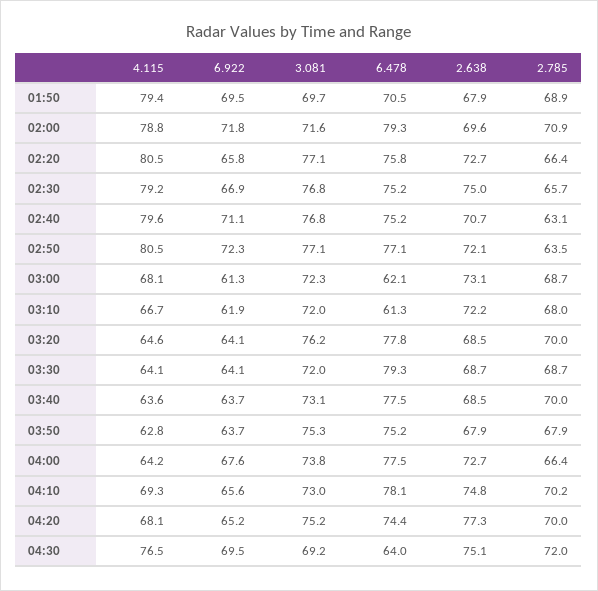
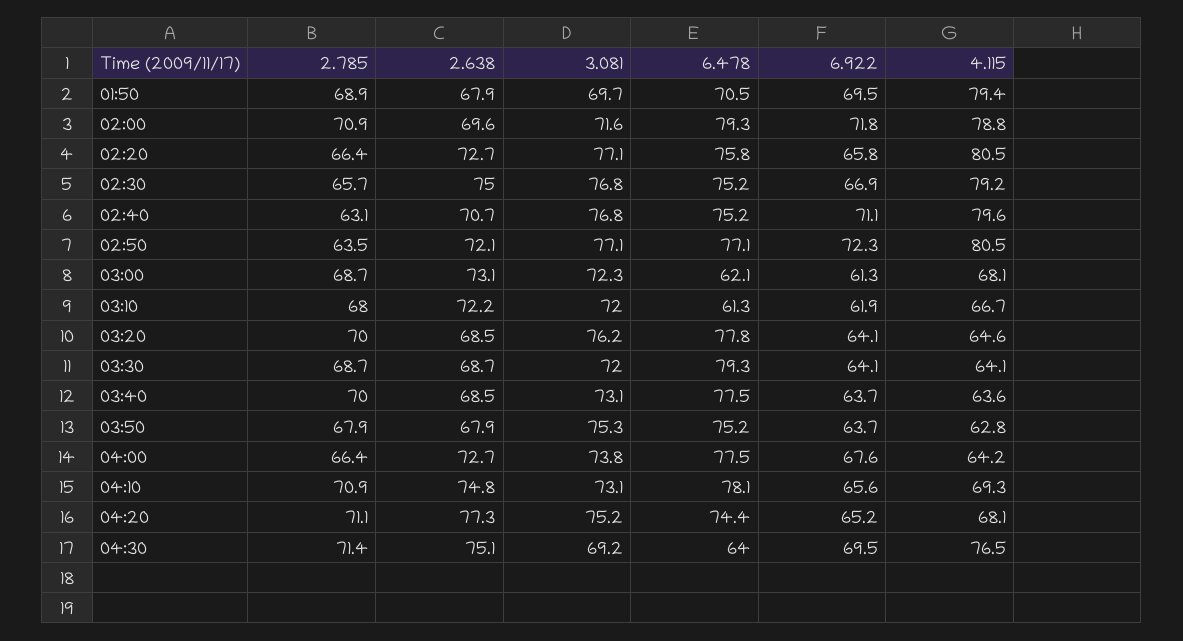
3.081, 04:10: 73 -> 73.1
2.785, 04:10: 70.2 -> 70.9
2.785, 04:20: 70 -> 71.1
2.785, 04:30: 72 -> 71.4

